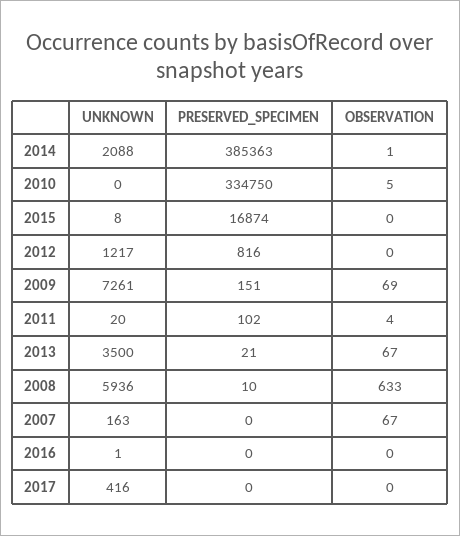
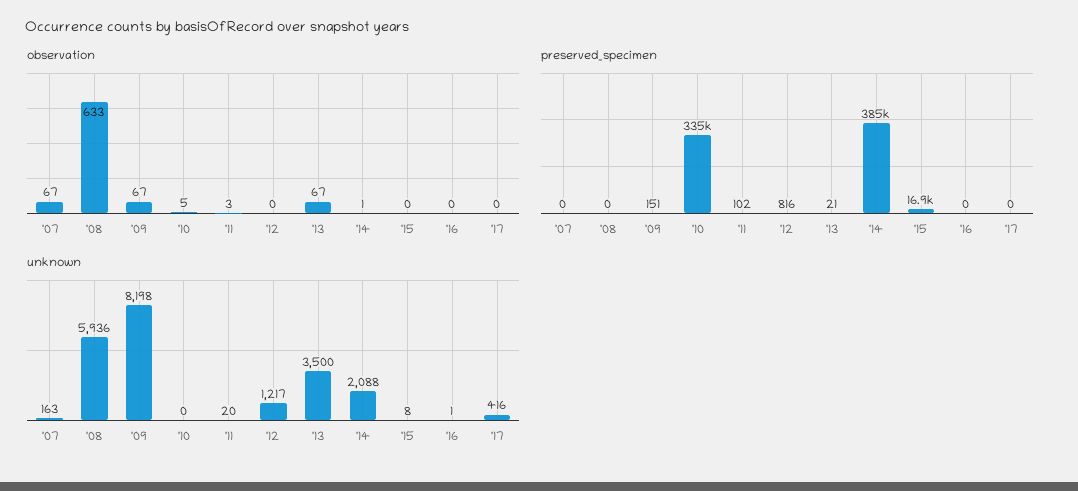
UNKNOWN, 2009: 7261 -> 8198
OBSERVATION, 2009: 69 -> 67
OBSERVATION, 2011: 4 -> 3
PRESERVED_SPECIMEN, 2008: 10 -> 0

